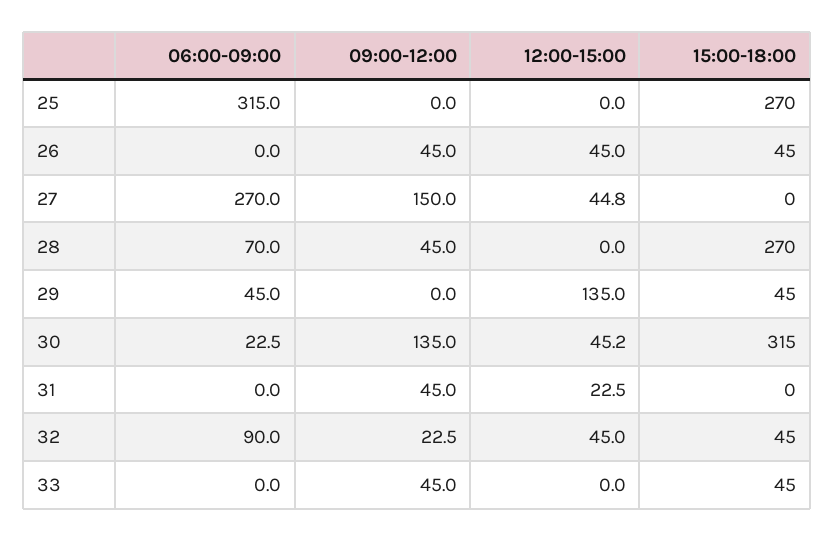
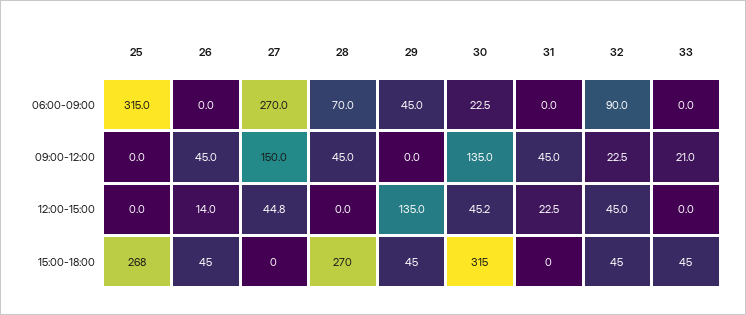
15:00-18:00, 25: 270 -> 268
12:00-15:00, 26: 45 -> 14
09:00-12:00, 33: 45 -> 21

